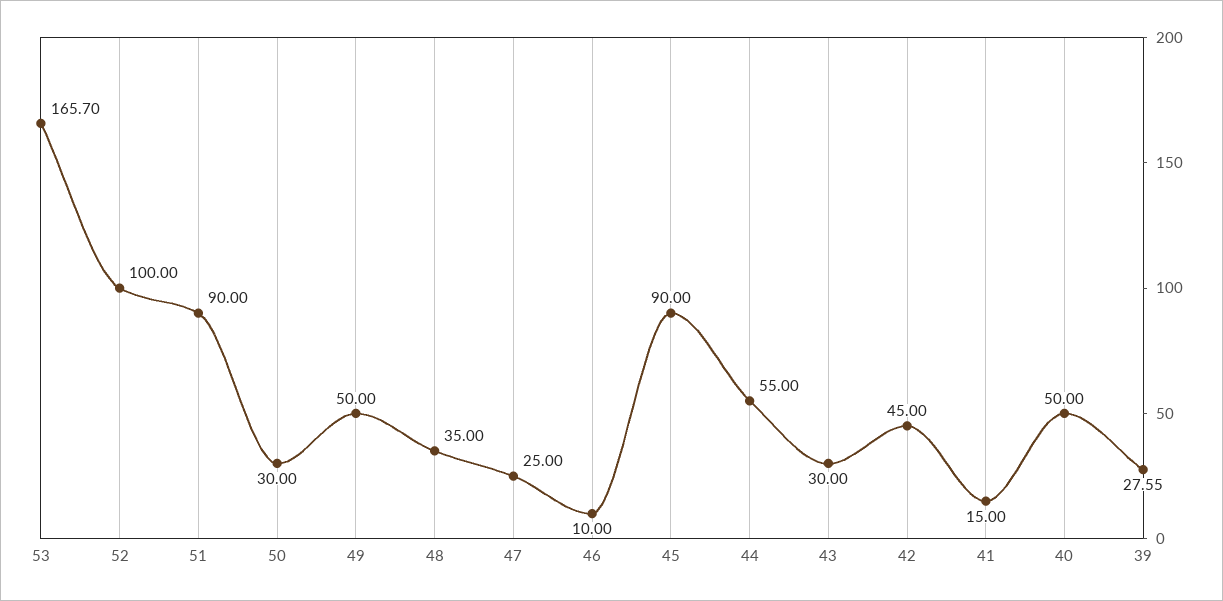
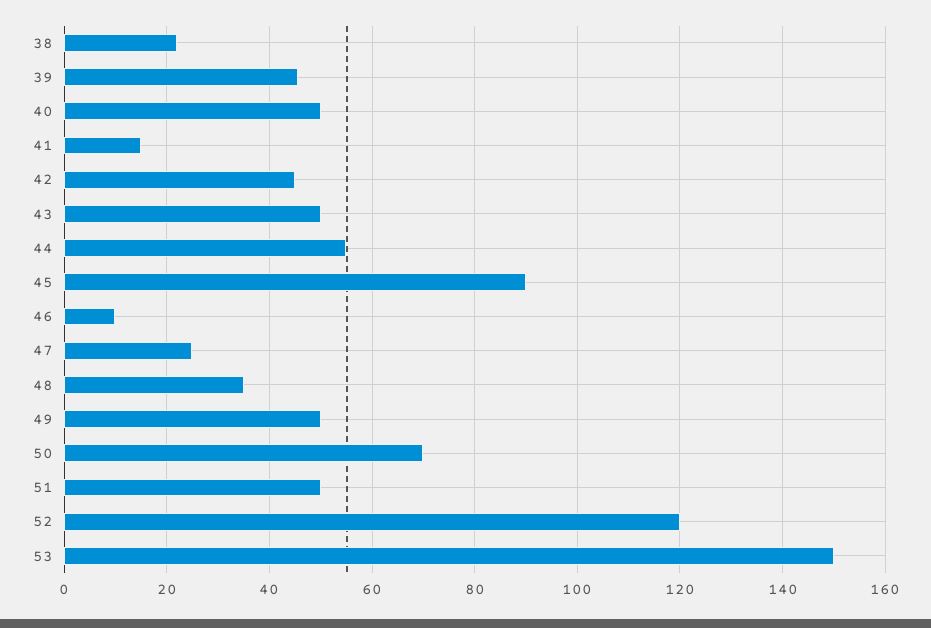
53: 165.7 -> 150
52: 100 -> 120
51: 90 -> 50
50: 30 -> 70
43: 30 -> 50
39: 27.55 -> 46
38: none -> 22

